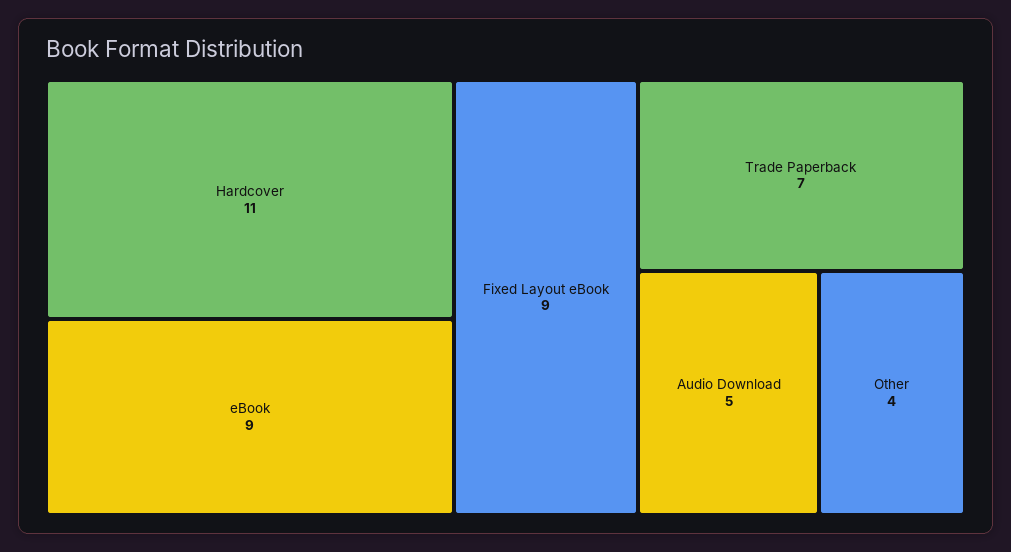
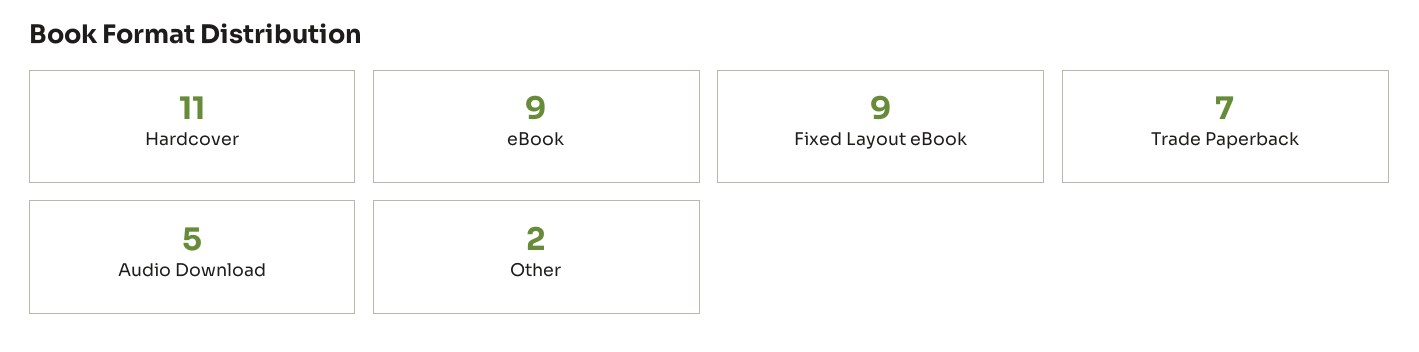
Other: 4 -> 2

